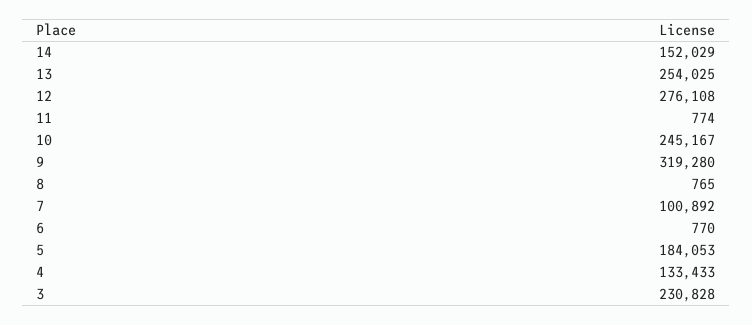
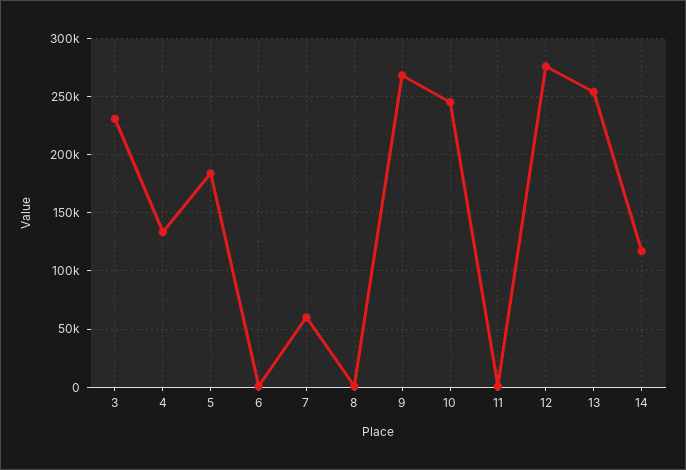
14: 152029 -> 120000
9: 319280 -> 270000
7: 100892 -> 60000

